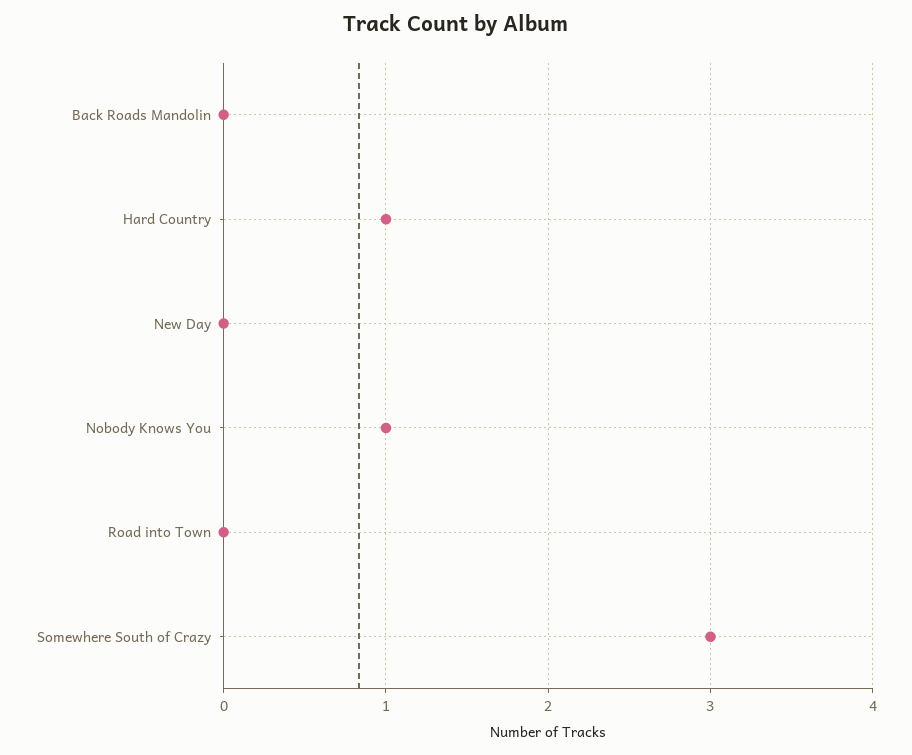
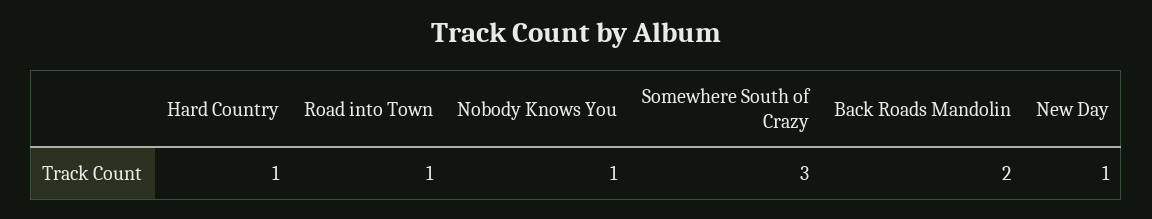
Back Roads Mandolin: 0 -> 2
New Day: 0 -> 1
Road into Town: 0 -> 1

